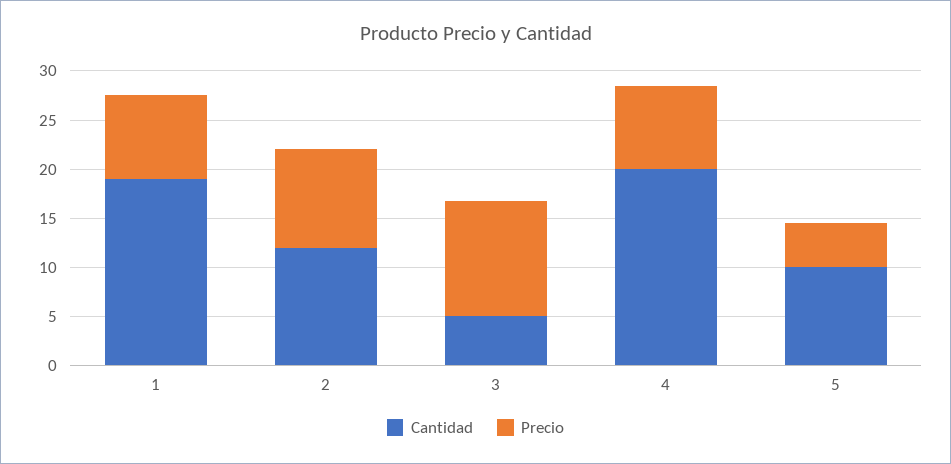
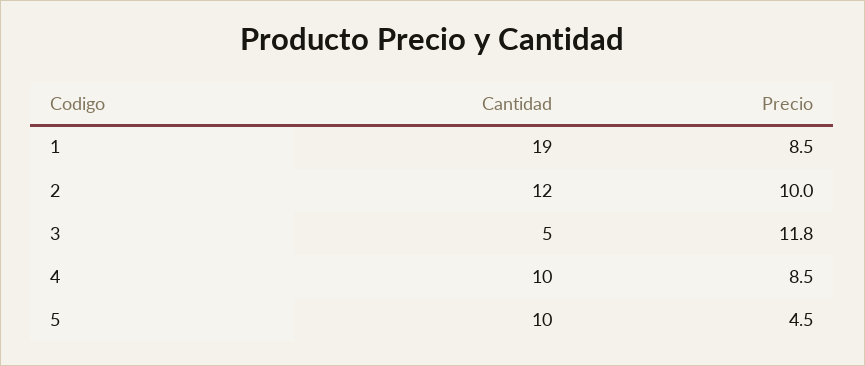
Cantidad, 4: 20 -> 10

